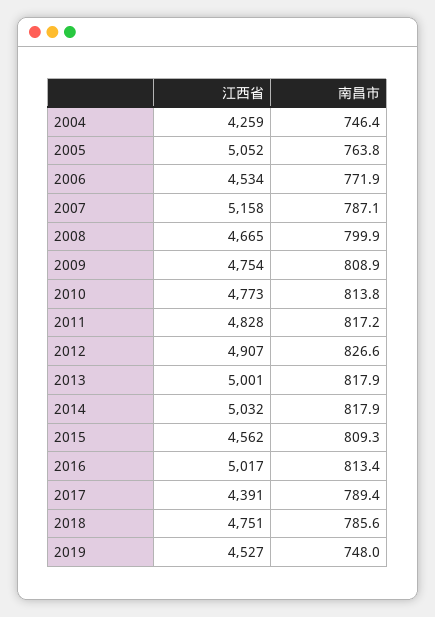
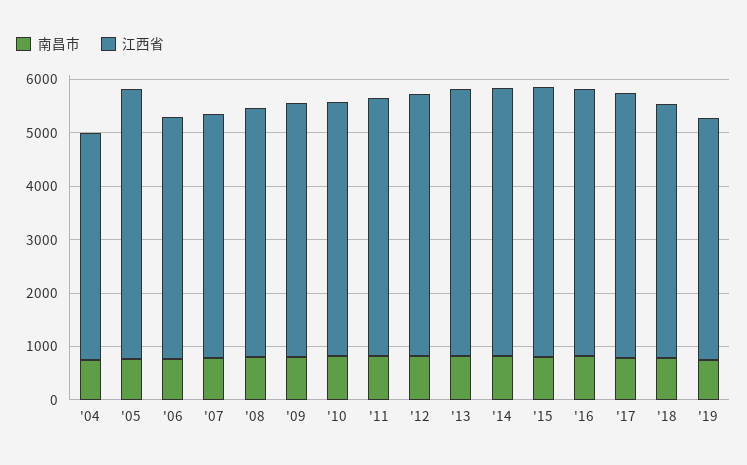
江西省, 2007: 5158 -> 4600
江西省, 2015: 4562 -> 5000
江西省, 2017: 4391 -> 5000

